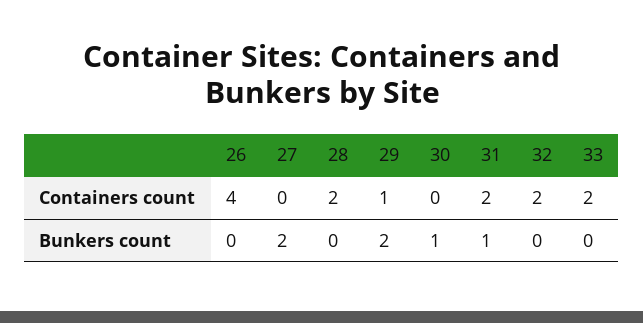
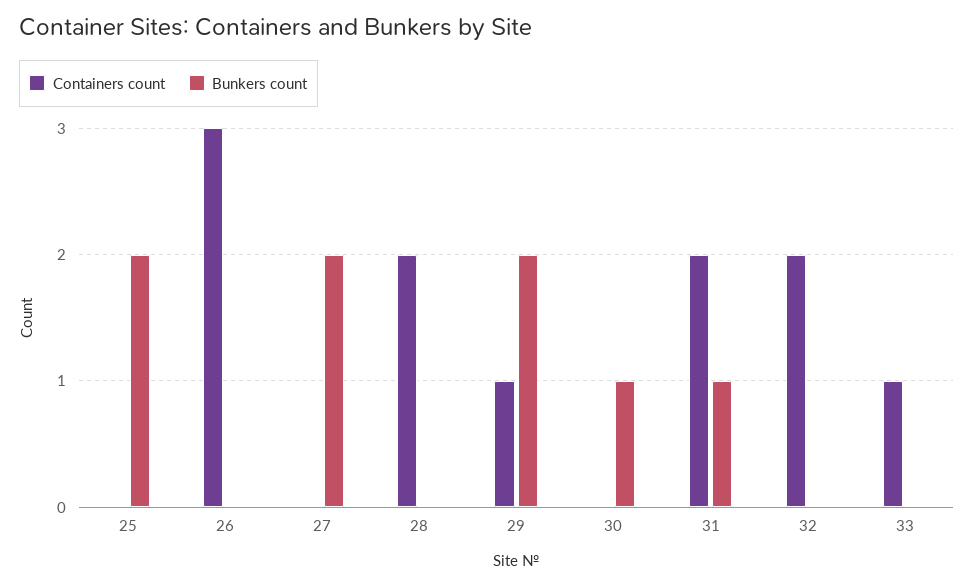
Containers count, 26: 4 -> 3
Containers count, 33: 2 -> 1
Containers count, 25: none -> 0
Bunkers count, 25: none -> 2

